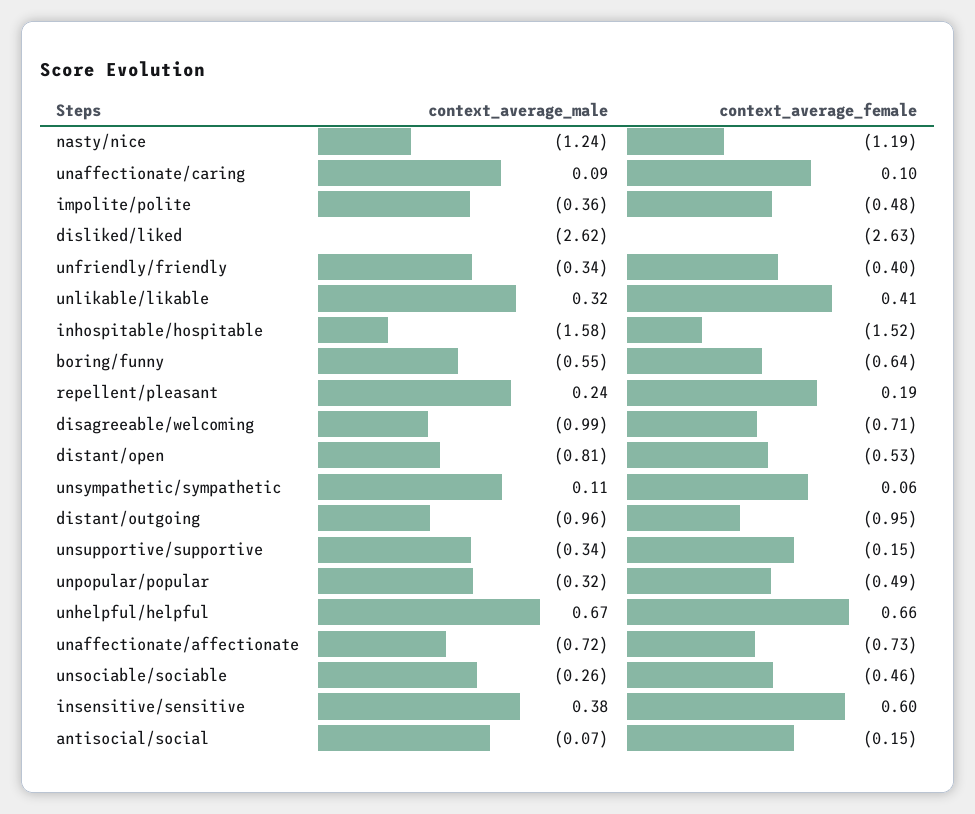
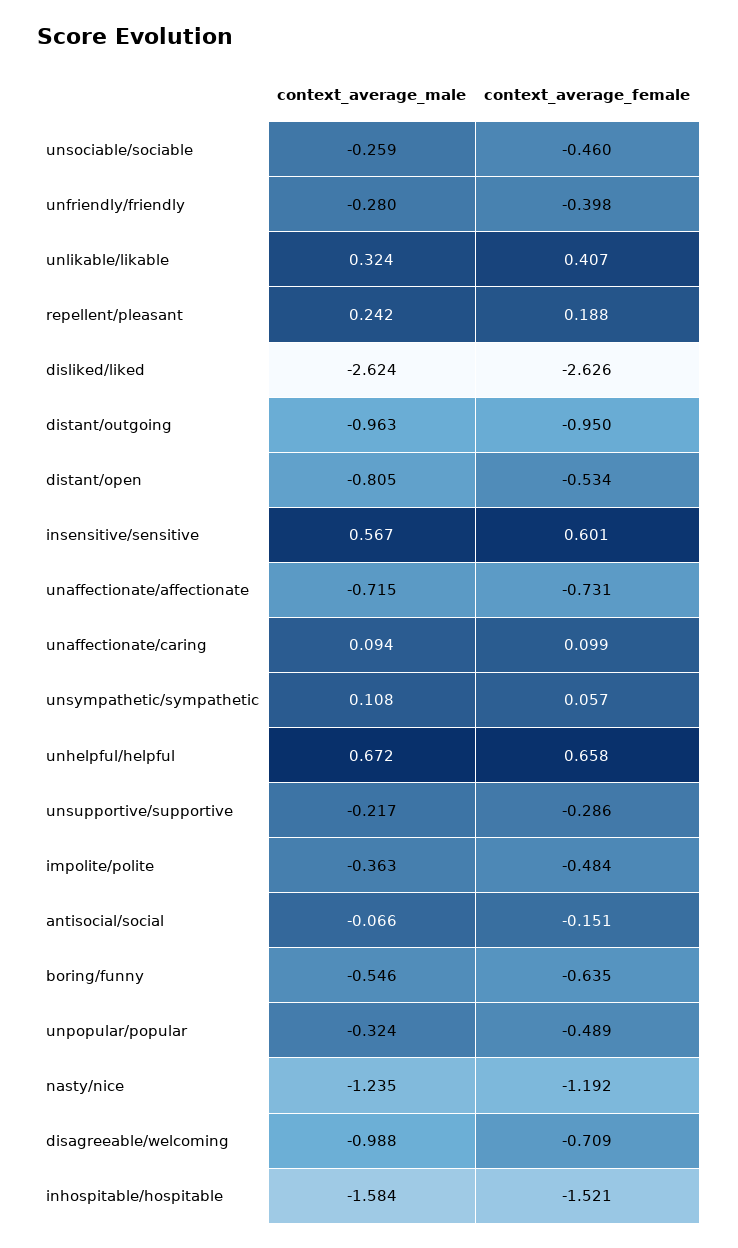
context_average_male, unfriendly/friendly: -0.34 -> -0.28
context_average_male, unsupportive/supportive: -0.34 -> -0.217
context_average_female, unsupportive/supportive: -0.15 -> -0.286
context_average_male, insensitive/sensitive: 0.38 -> 0.567

